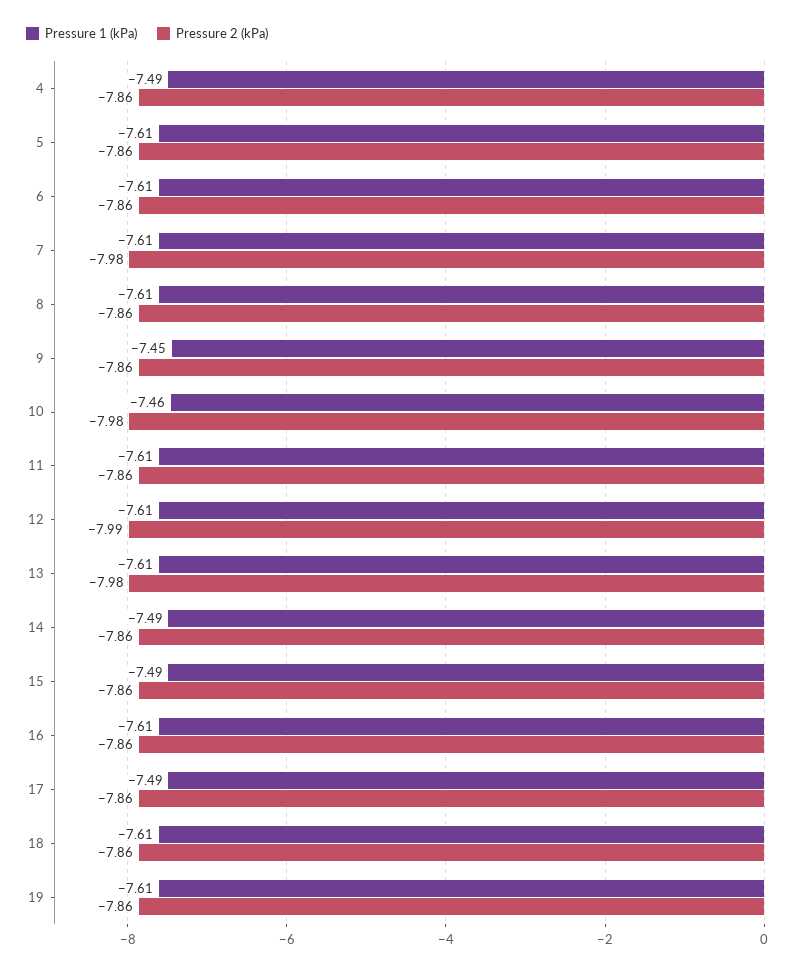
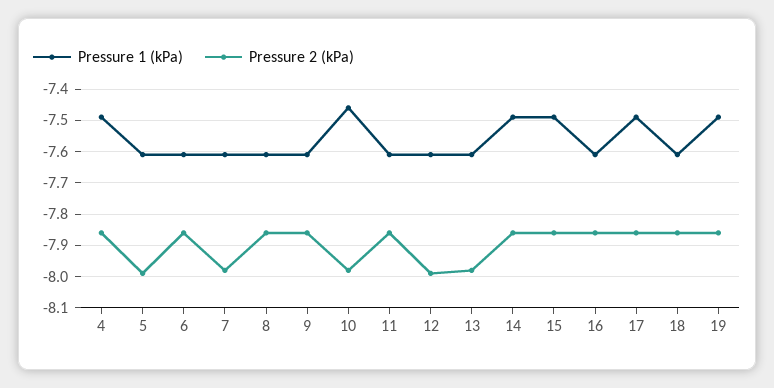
Pressure 2 (kPa), 5: -7.86 -> -8
Pressure 1 (kPa), 9: -7.45 -> -7.6
Pressure 1 (kPa), 19: -7.61 -> -7.5

